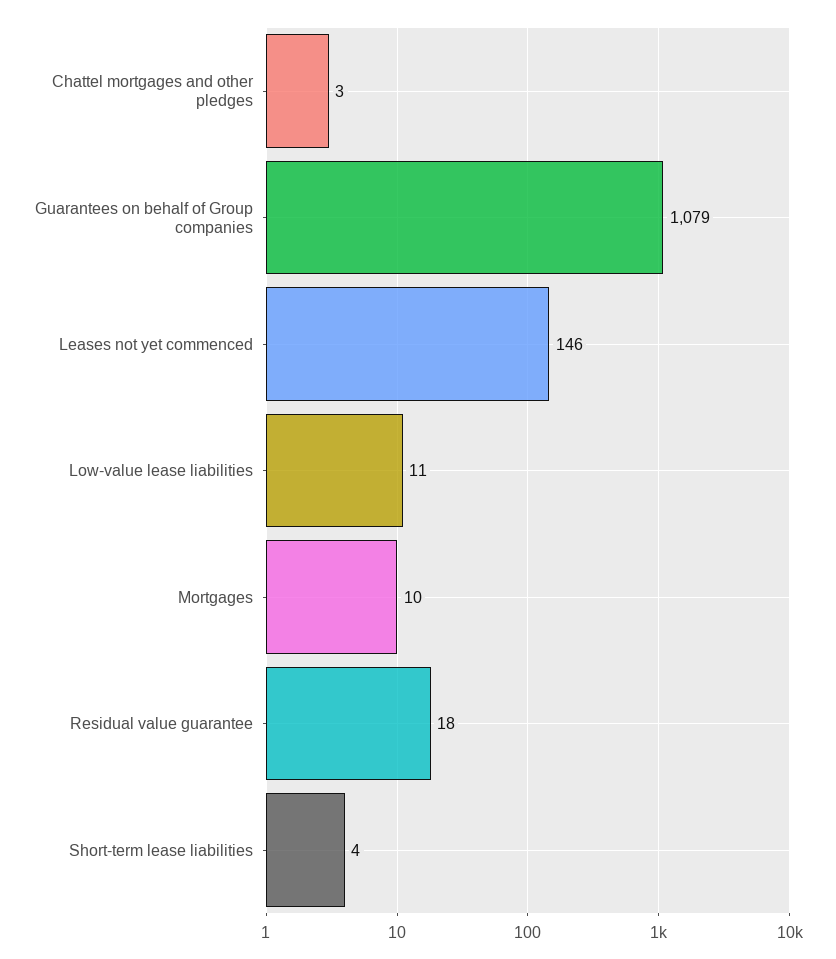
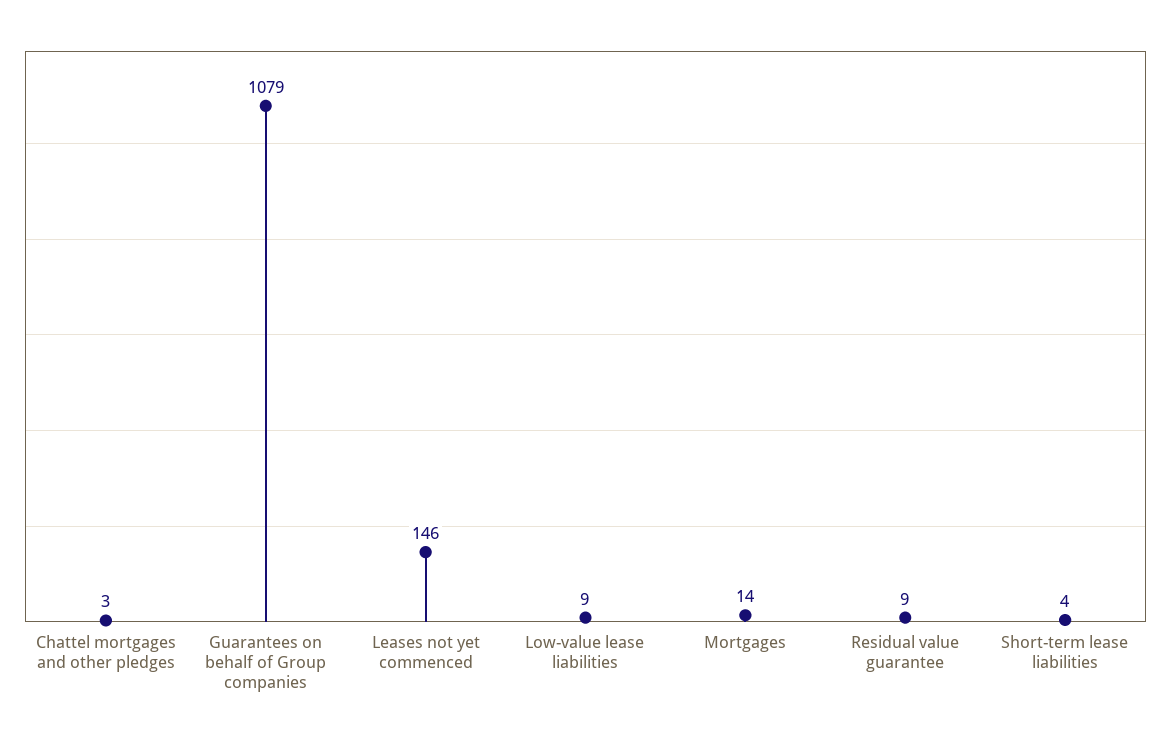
Low-value lease liabilities: 11 -> 9
Mortgages: 10 -> 14
Residual value guarantee: 18 -> 9

